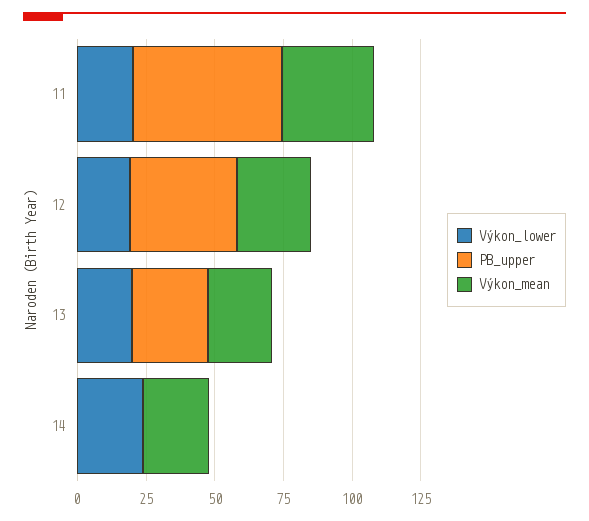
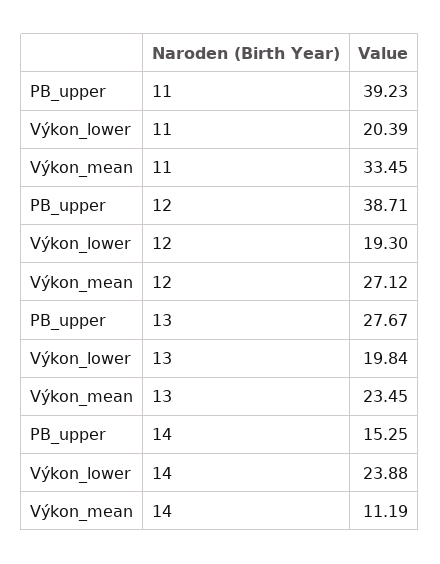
PB_upper, 11: 55 -> 39.23
PB_upper, 14: 0 -> 15.25
Výkon_mean, 14: 25 -> 11.19

